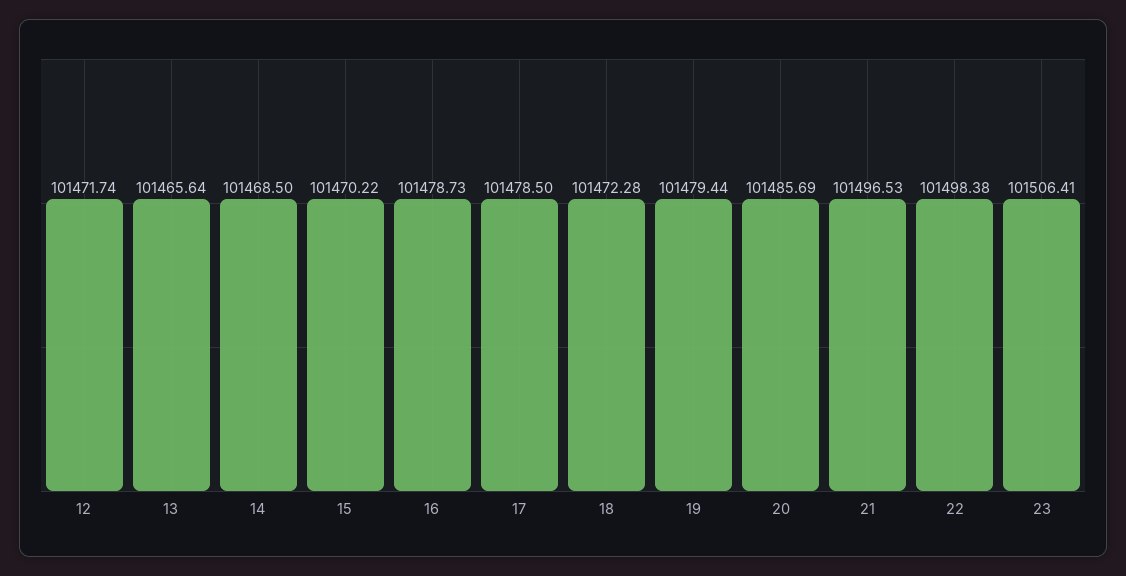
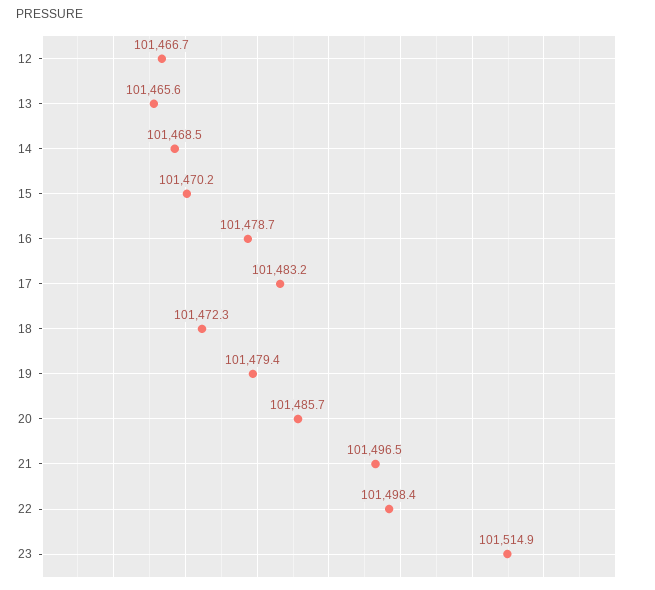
12: 101471.74 -> 101466.7
17: 101478.5 -> 101483.2
23: 101506.41 -> 101514.9

